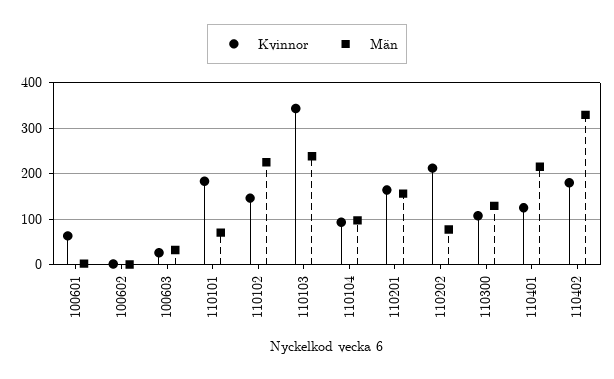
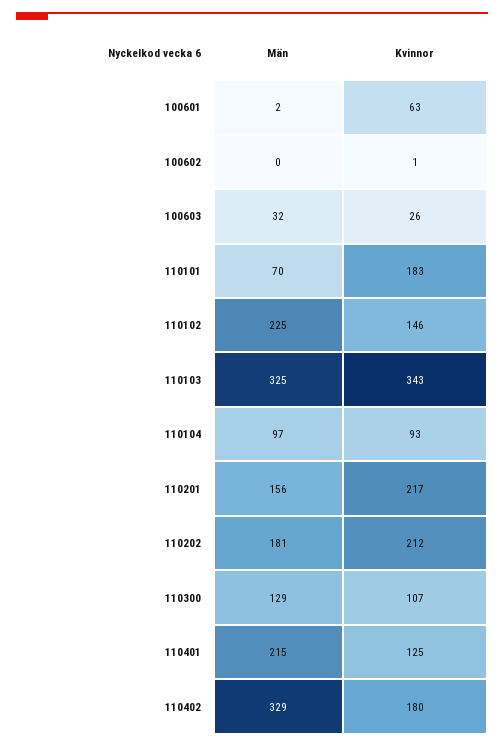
Män, 110103: 240 -> 325
Kvinnor, 110201: 160 -> 217
Män, 110202: 80 -> 181

